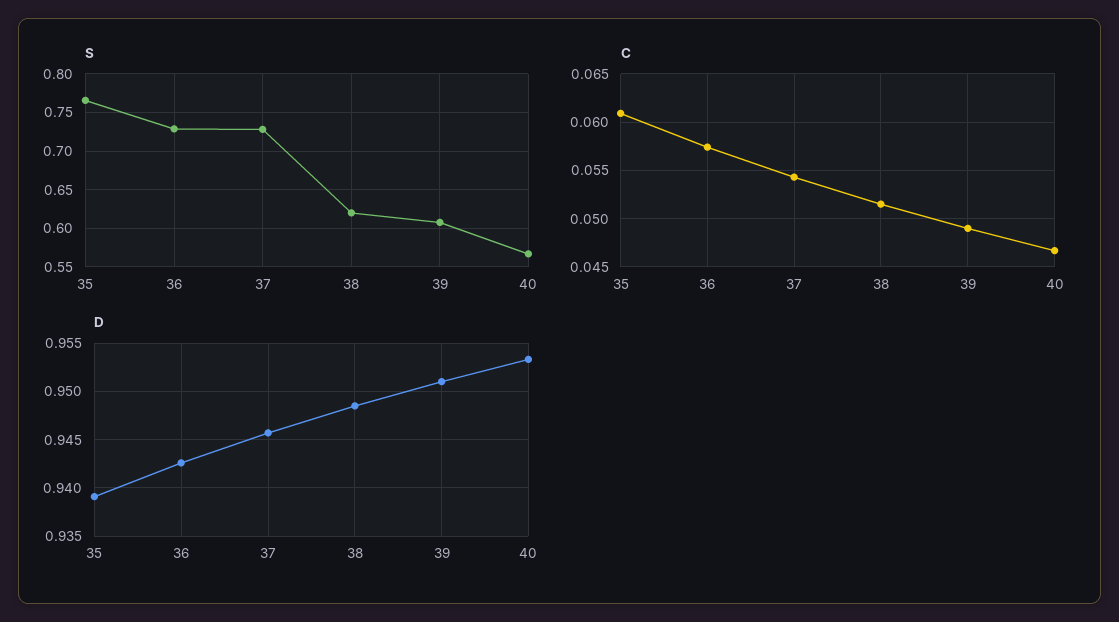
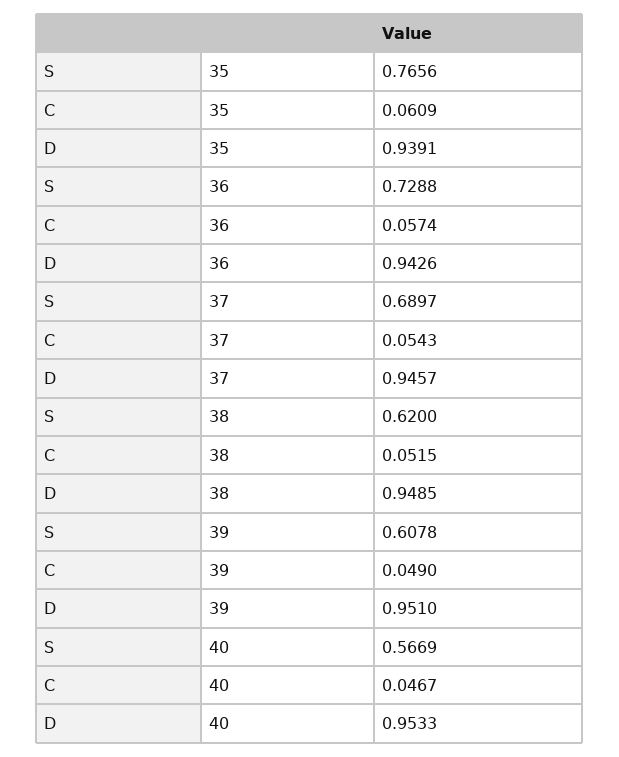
S, 37: 0.73 -> 0.6897

